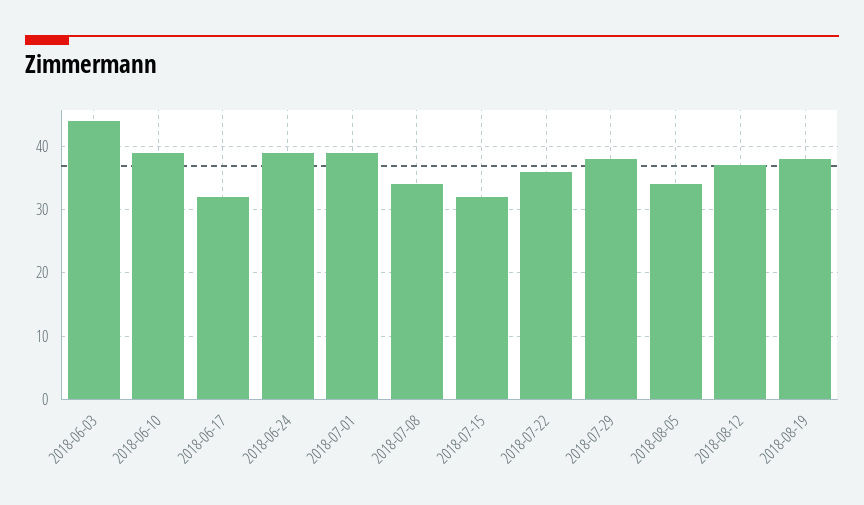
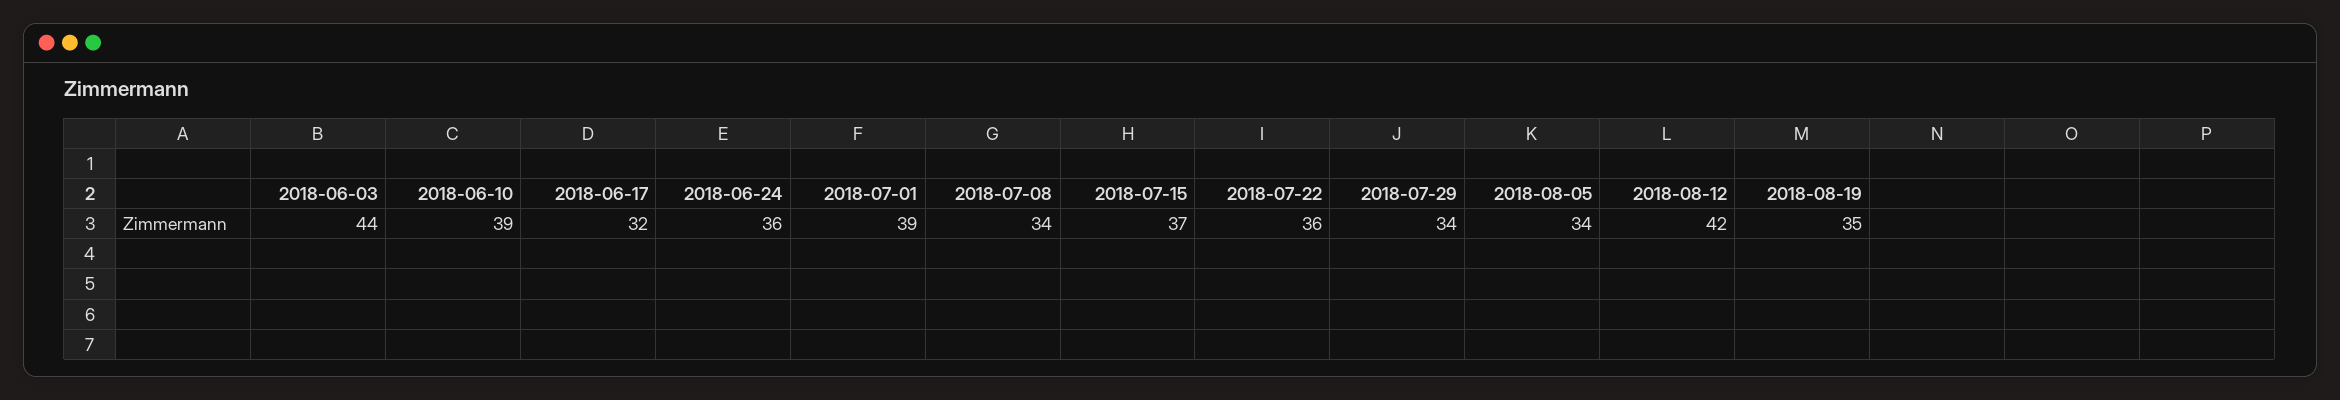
2018-06-24: 39 -> 36
2018-07-15: 32 -> 37
2018-07-29: 38 -> 34
2018-08-12: 37 -> 42
2018-08-19: 38 -> 35

